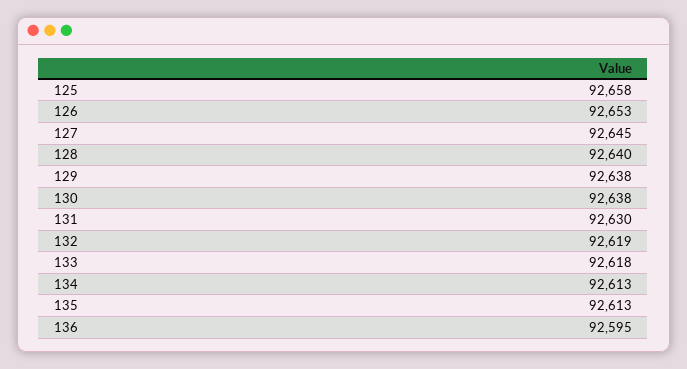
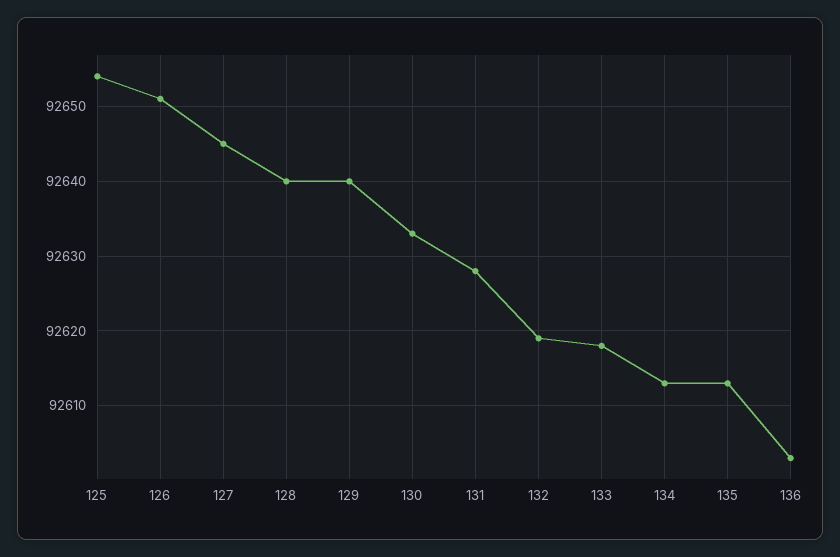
125: 92658 -> 92654
126: 92653 -> 92651
129: 92638 -> 92640
130: 92638 -> 92633
131: 92630 -> 92628
136: 92595 -> 92603

